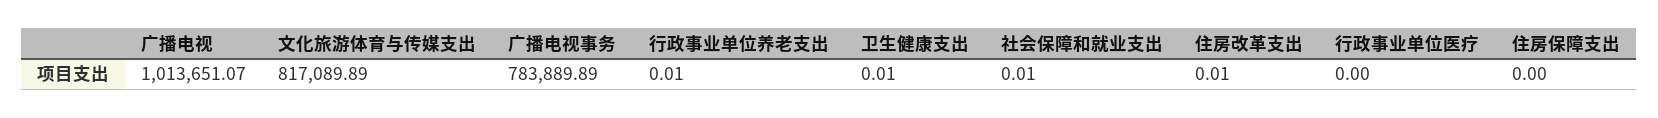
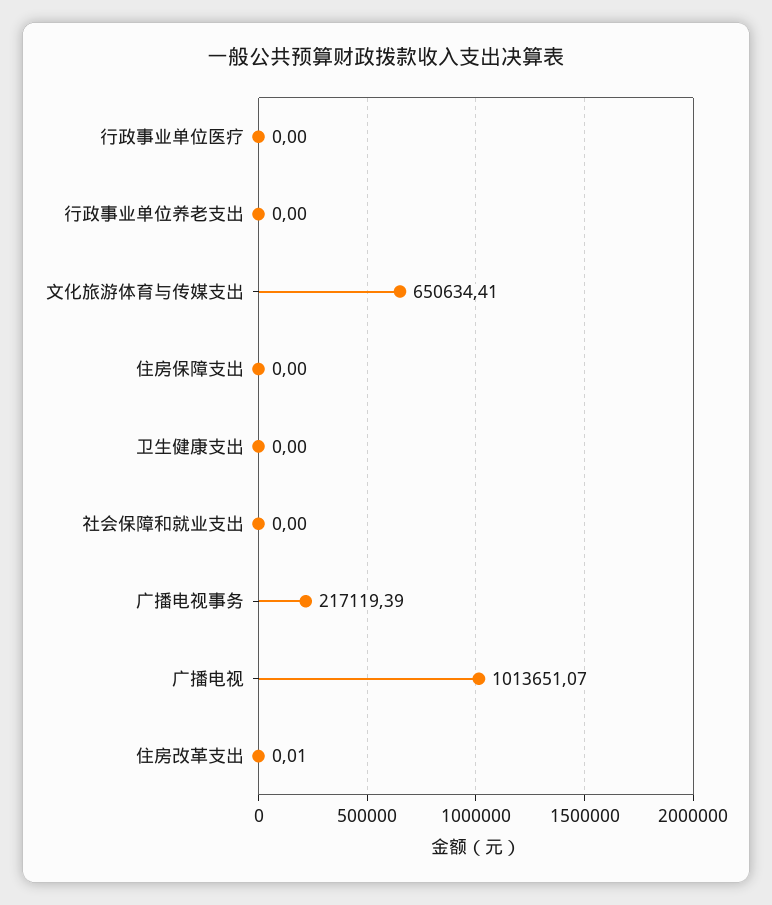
文化旅游体育与传媒支出: 817089.89 -> 650634.41
广播电视事务: 783889.89 -> 217119.39
行政事业单位养老支出: 0.01 -> 0
卫生健康支出: 0.01 -> 0
社会保障和就业支出: 0.01 -> 0

